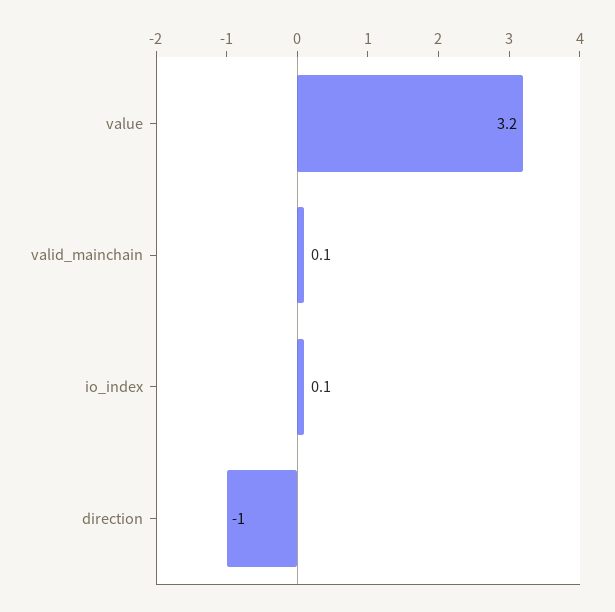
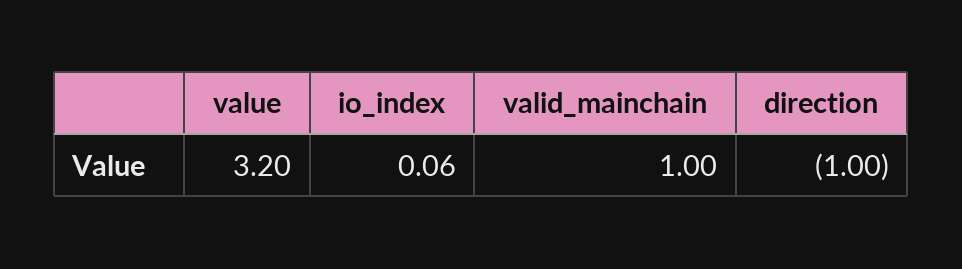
valid_mainchain: 0.1 -> 1

